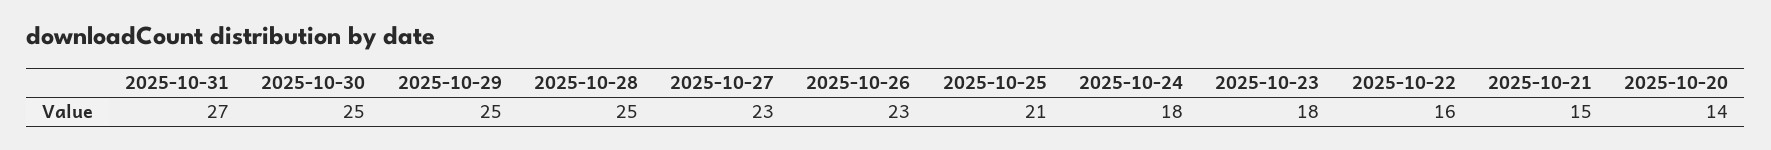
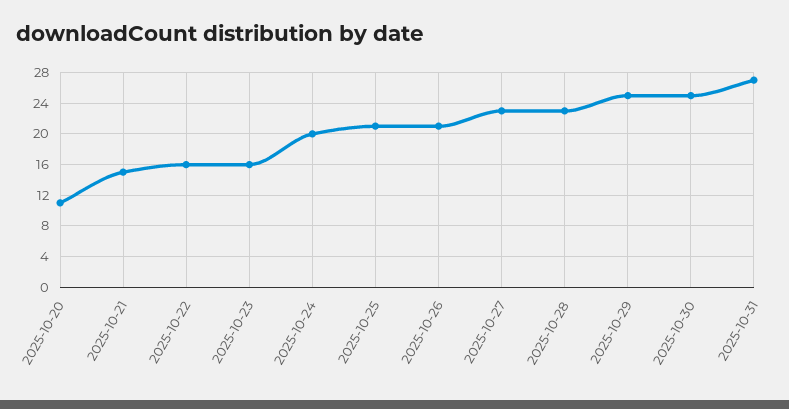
2025-10-28: 25 -> 23
2025-10-26: 23 -> 21
2025-10-24: 18 -> 20
2025-10-23: 18 -> 16
2025-10-20: 14 -> 11

